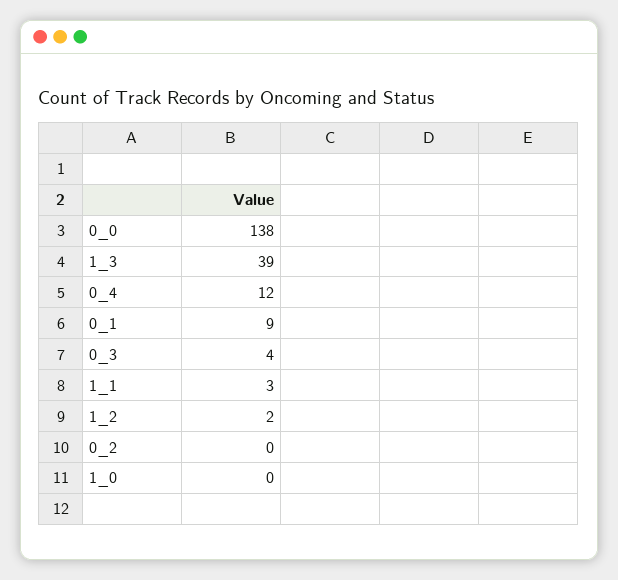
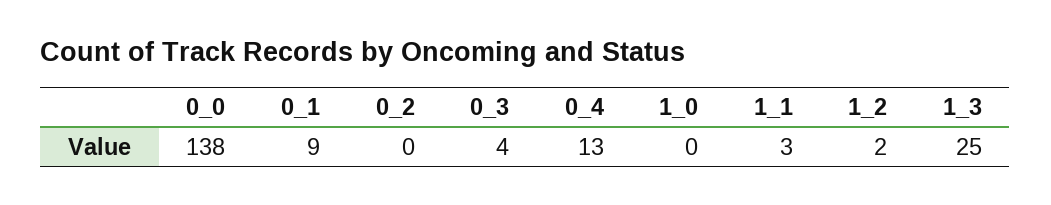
1_3: 39 -> 25
0_4: 12 -> 13

